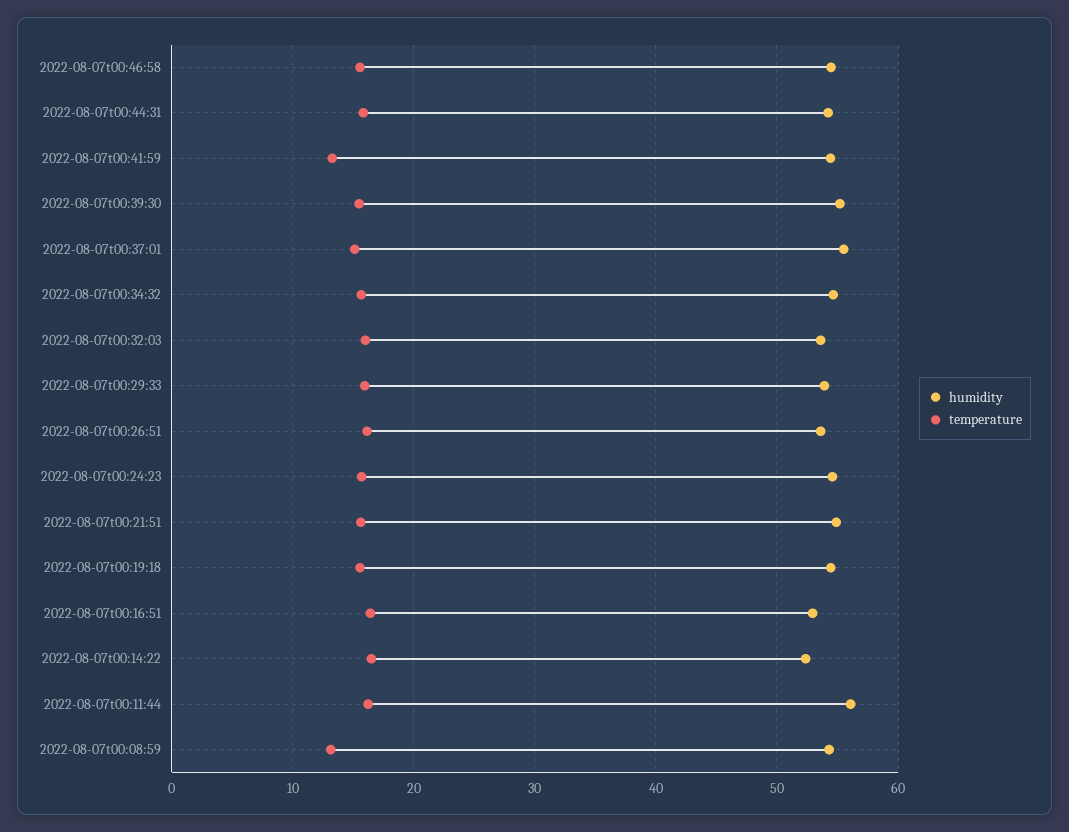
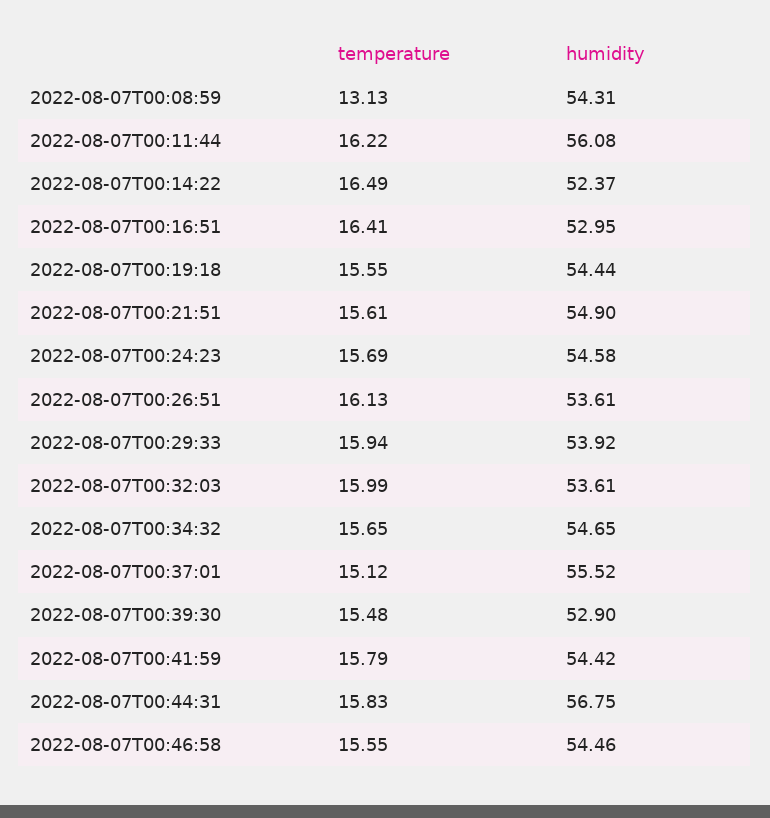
humidity, 2022-08-07t00:44:31: 54 -> 56.75
temperature, 2022-08-07t00:41:59: 13 -> 15.79
humidity, 2022-08-07t00:39:30: 55 -> 52.9

